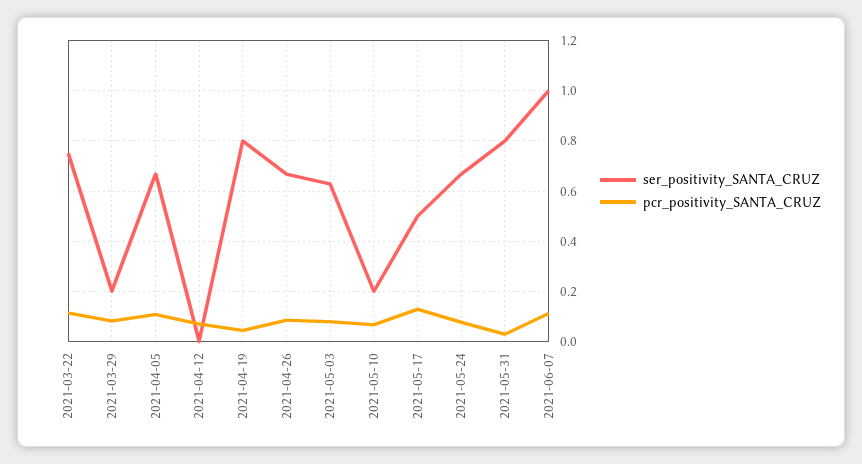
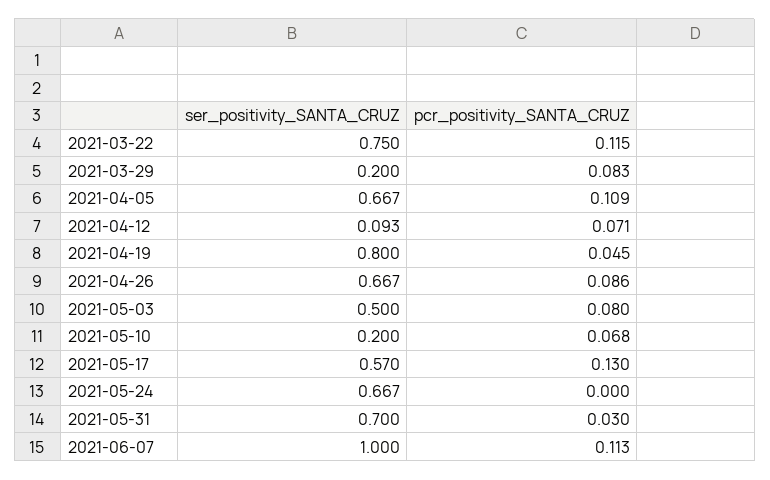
ser_positivity_SANTA_CRUZ, 2021-04-12: 0 -> 0.093
ser_positivity_SANTA_CRUZ, 2021-05-03: 0.625 -> 0.5
ser_positivity_SANTA_CRUZ, 2021-05-17: 0.5 -> 0.57
pcr_positivity_SANTA_CRUZ, 2021-05-24: 0.075 -> 0
ser_positivity_SANTA_CRUZ, 2021-05-31: 0.8 -> 0.7

